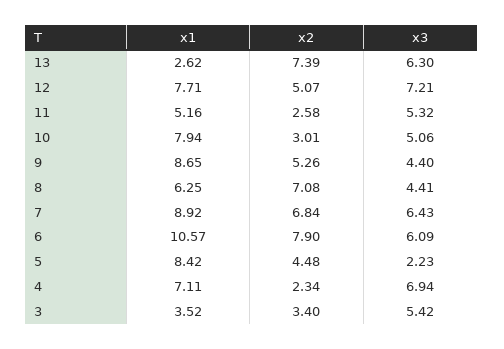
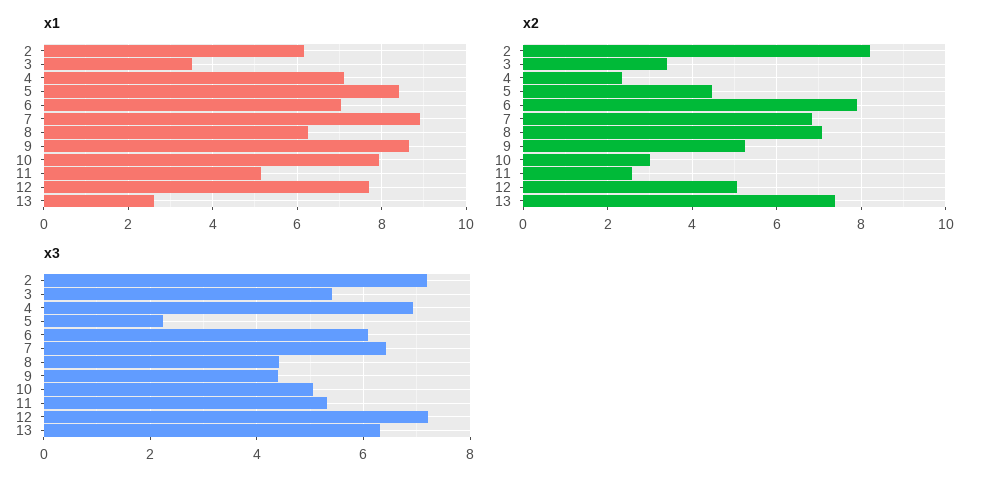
x1, 6: 10.57 -> 7
x1, 2: none -> 6.2
x2, 2: none -> 8.2
x3, 2: none -> 7.2

